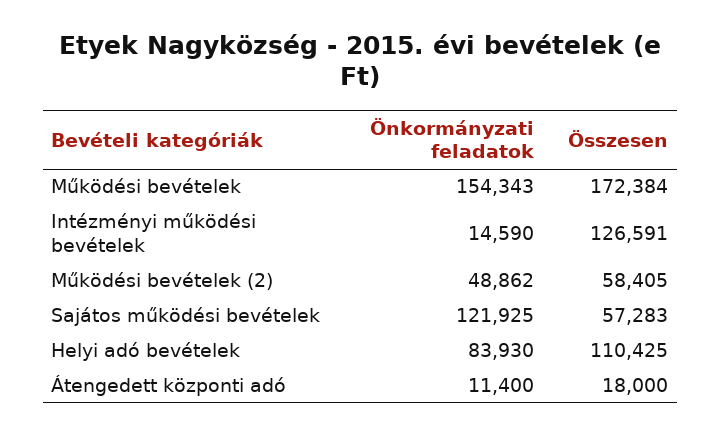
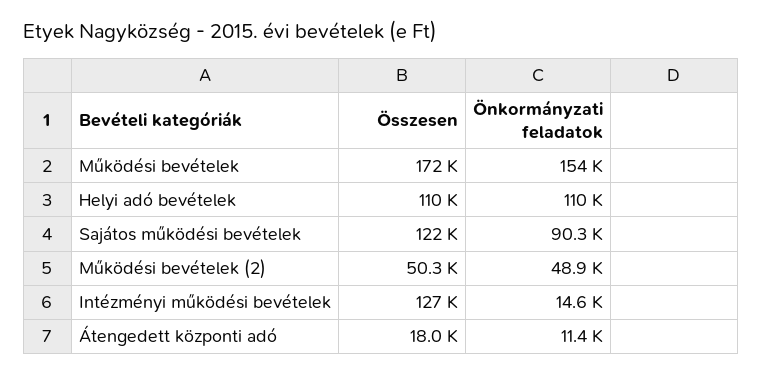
Összesen, Működési bevételek (2): 58405 -> 50300
Önkormányzati feladatok, Sajátos működési bevételek: 121925 -> 90300
Összesen, Sajátos működési bevételek: 57283 -> 122000
Önkormányzati feladatok, Helyi adó bevételek: 83930 -> 110000

